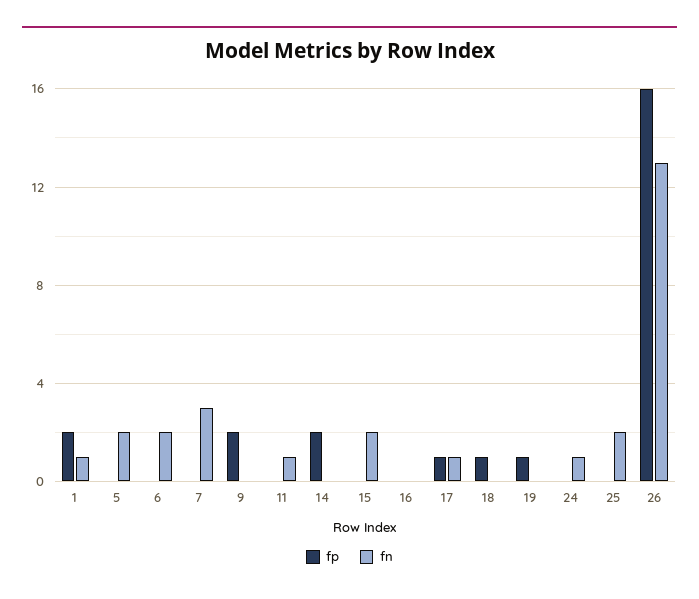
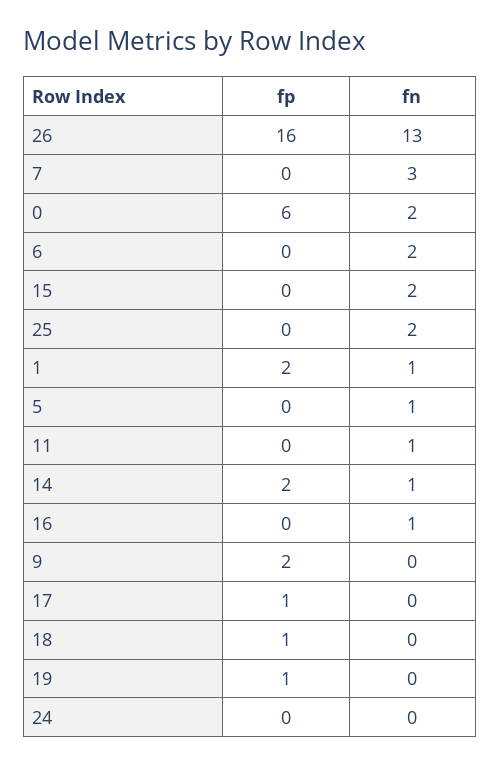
fn, 5: 2 -> 1
fn, 14: 0 -> 1
fn, 16: 0 -> 1
fn, 17: 1 -> 0
fn, 24: 1 -> 0
fp, 0: none -> 6
fn, 0: none -> 2

